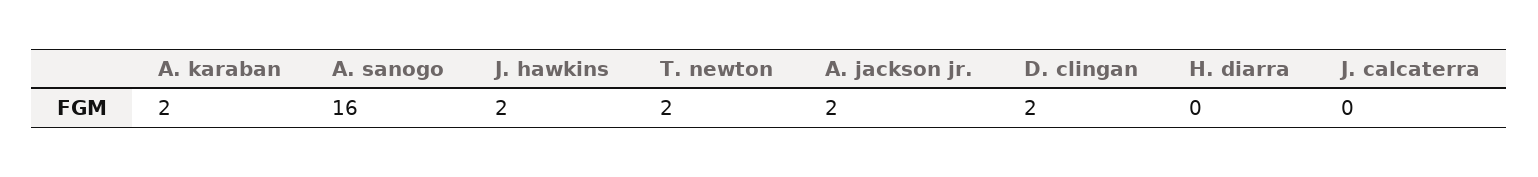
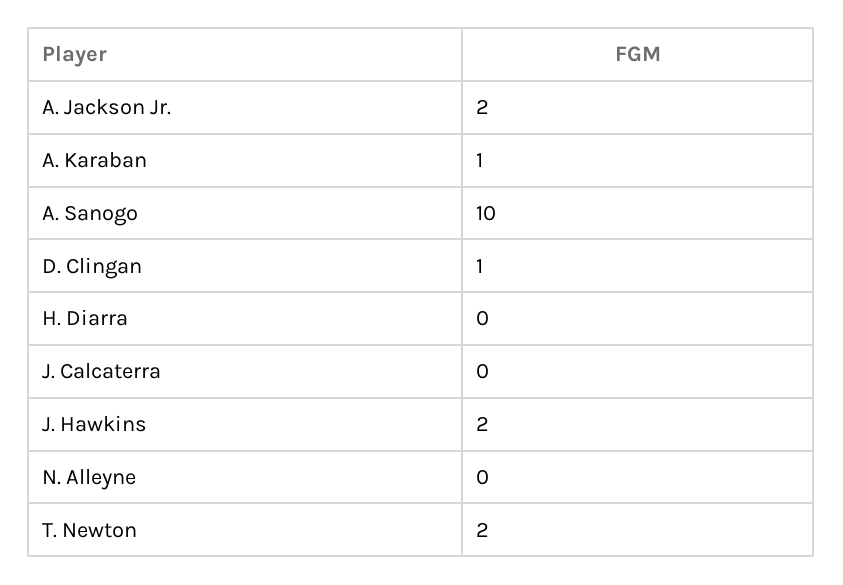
A. karaban: 2 -> 1
A. sanogo: 16 -> 10
D. clingan: 2 -> 1
N. Alleyne: none -> 0

